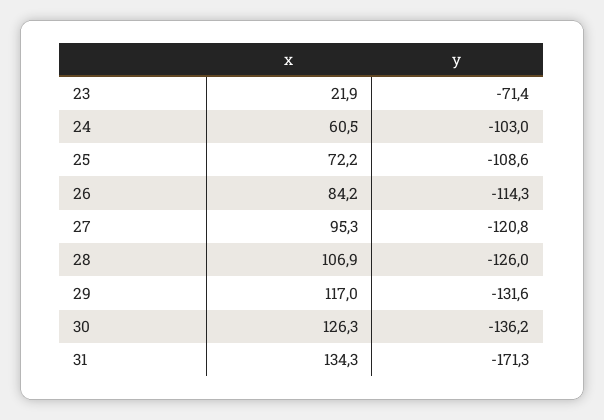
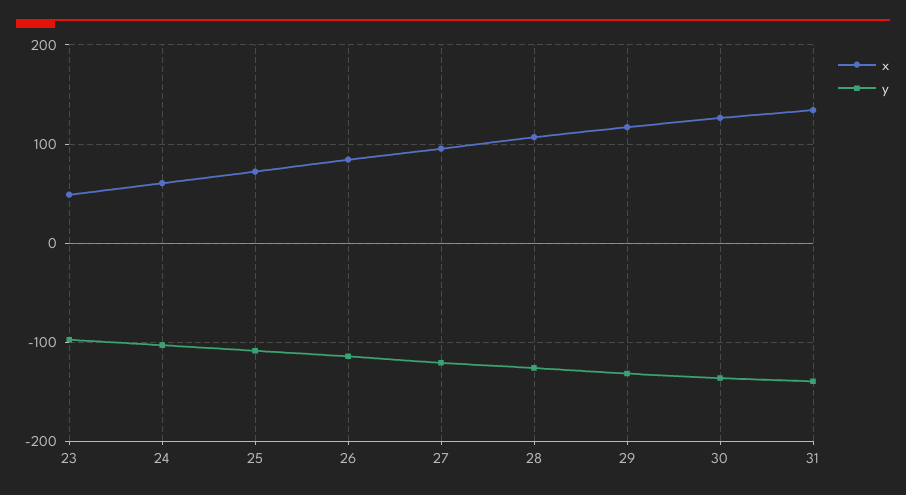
x, 23: 21.9 -> 50
y, 23: -71.4 -> -100
y, 31: -171.3 -> -140

